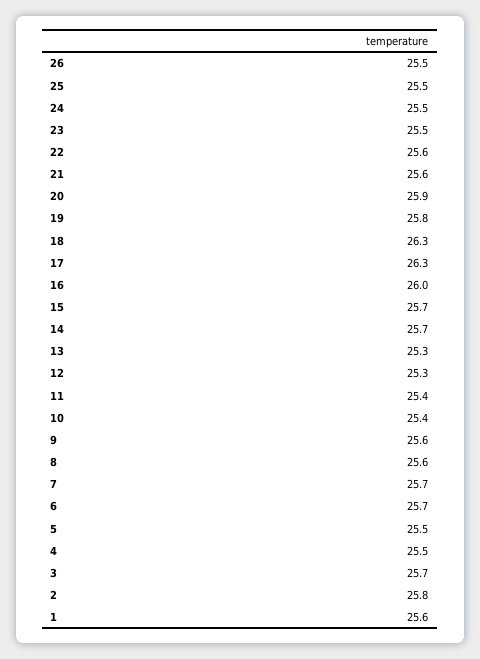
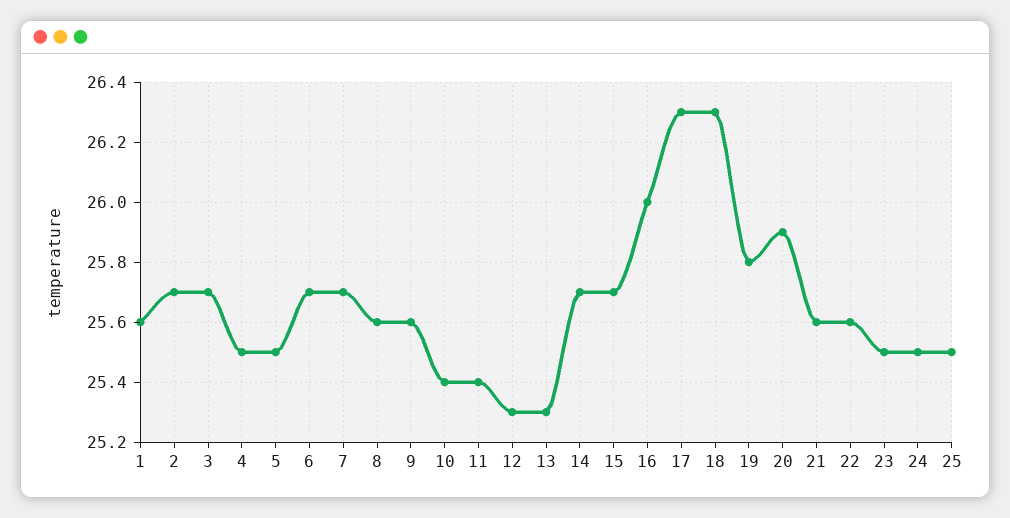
26: 25.5 -> none
2: 25.8 -> 25.7

